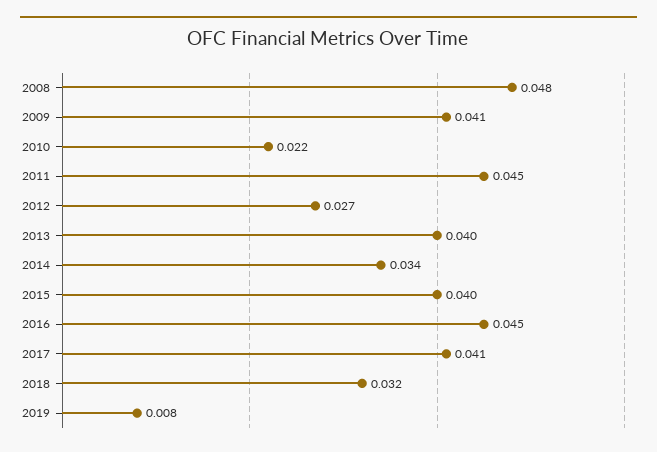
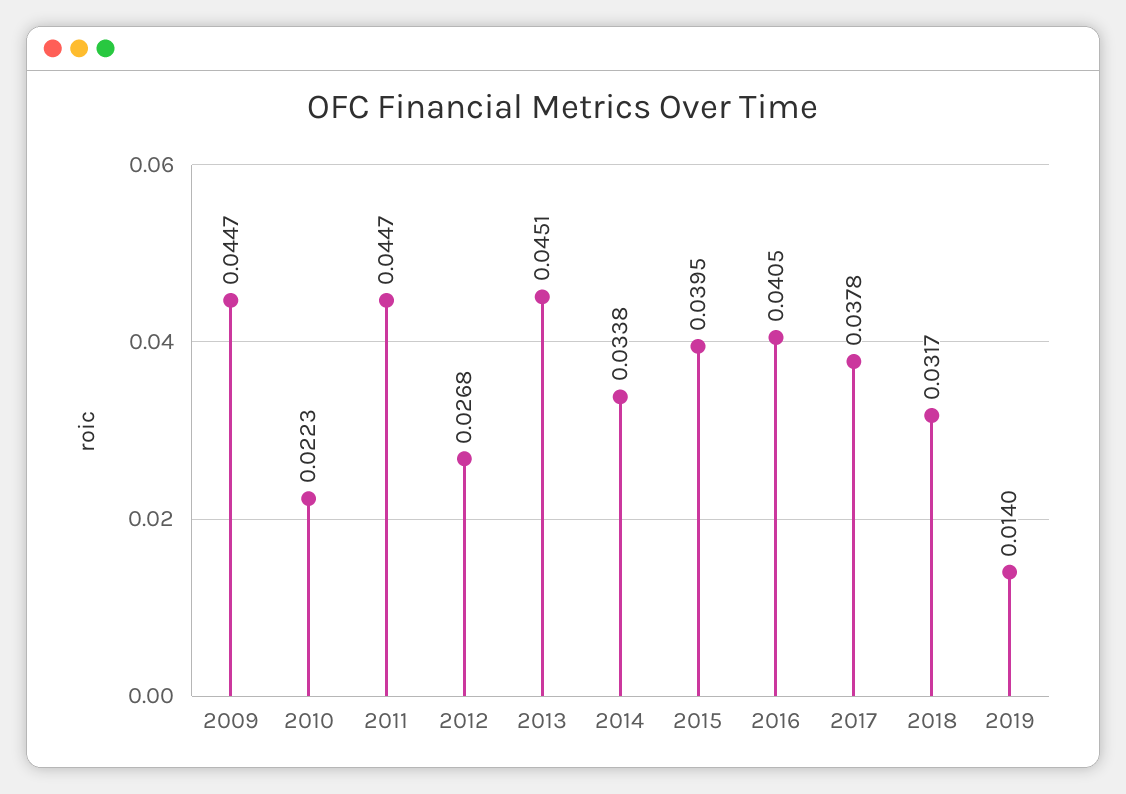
2008: 0.048 -> none
2009: 0.041 -> 0.0447
2013: 0.04 -> 0.0451
2016: 0.045 -> 0.0405
2017: 0.041 -> 0.0378
2019: 0.008 -> 0.014

